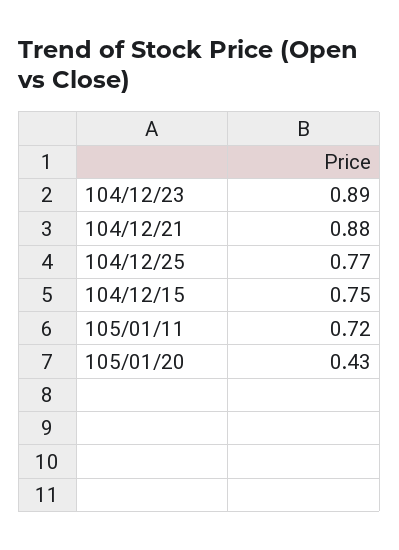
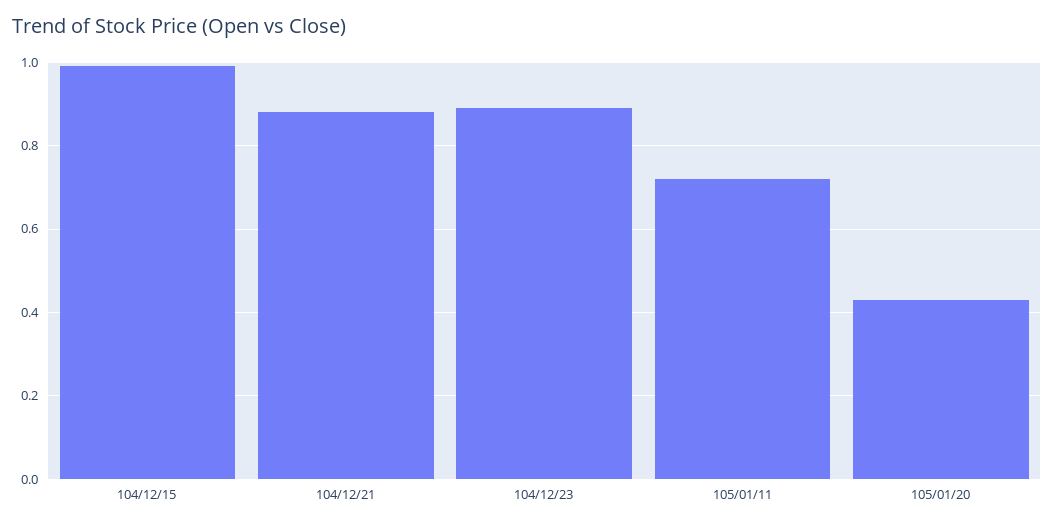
104/12/25: 0.77 -> none
104/12/15: 0.75 -> 1

